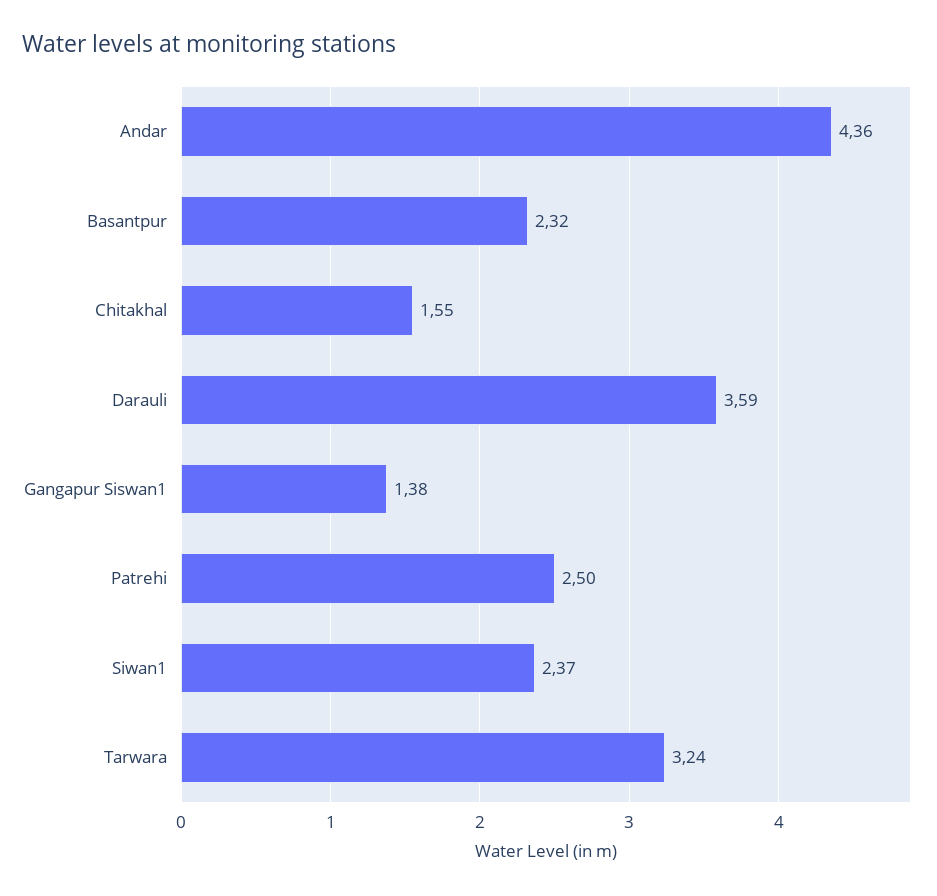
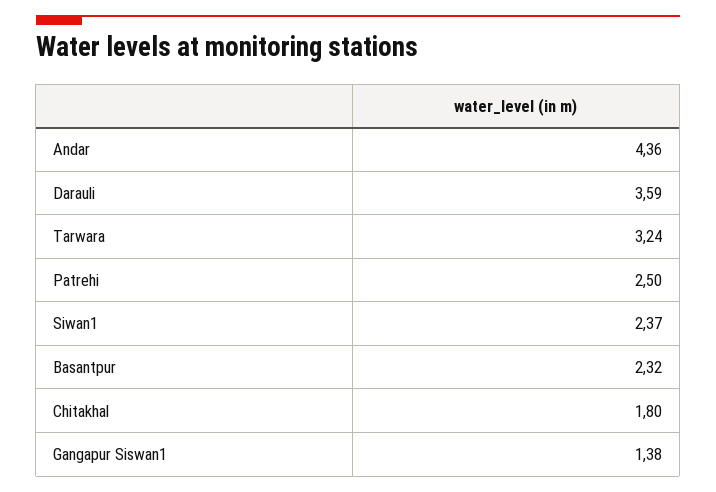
Chitakhal: 1.55 -> 1.8

